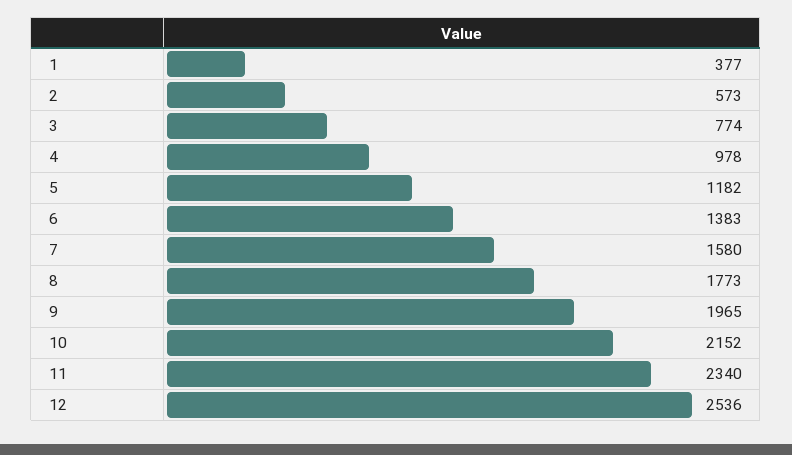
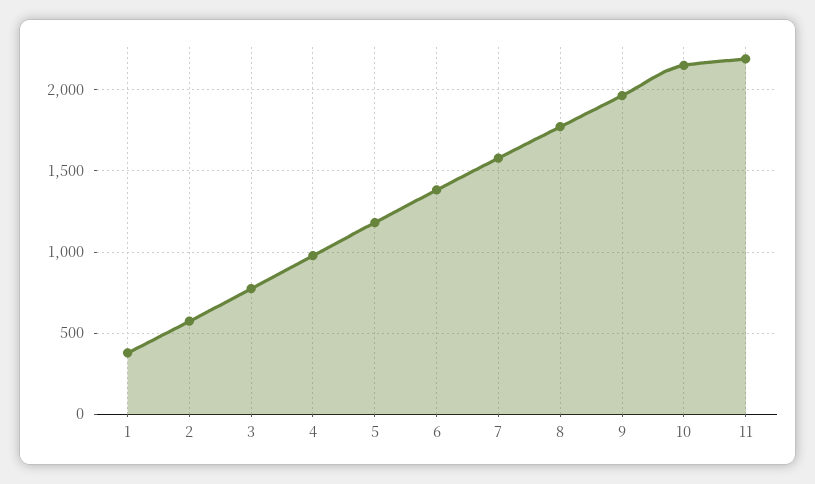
11: 2340 -> 2200
12: 2536 -> none

